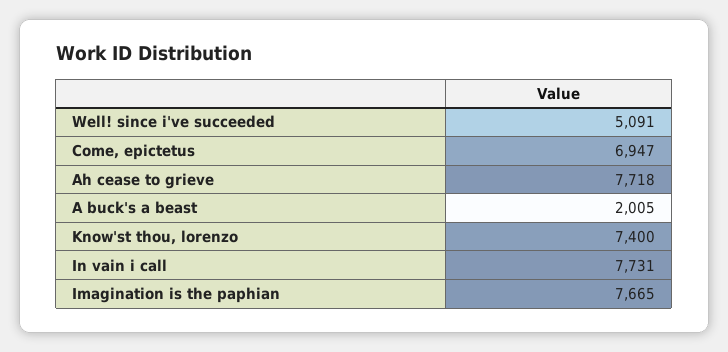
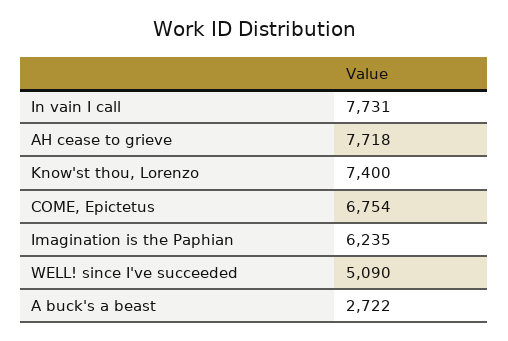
Well! since i've succeeded: 5091 -> 5090
Come, epictetus: 6947 -> 6754
A buck's a beast: 2005 -> 2722
Imagination is the paphian: 7665 -> 6235

